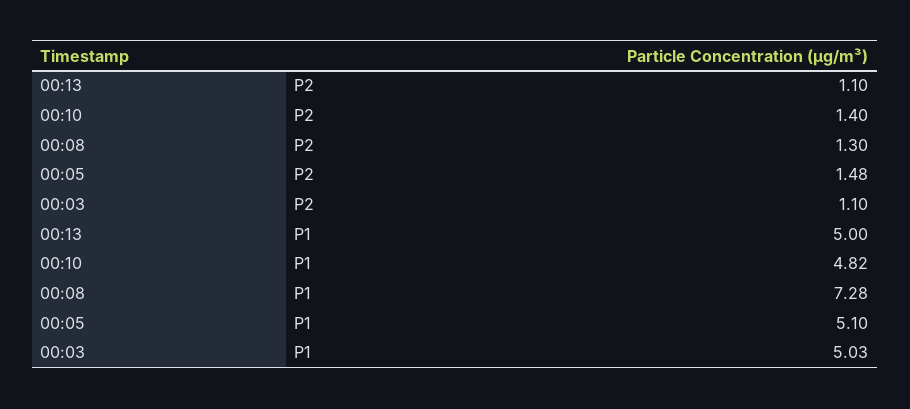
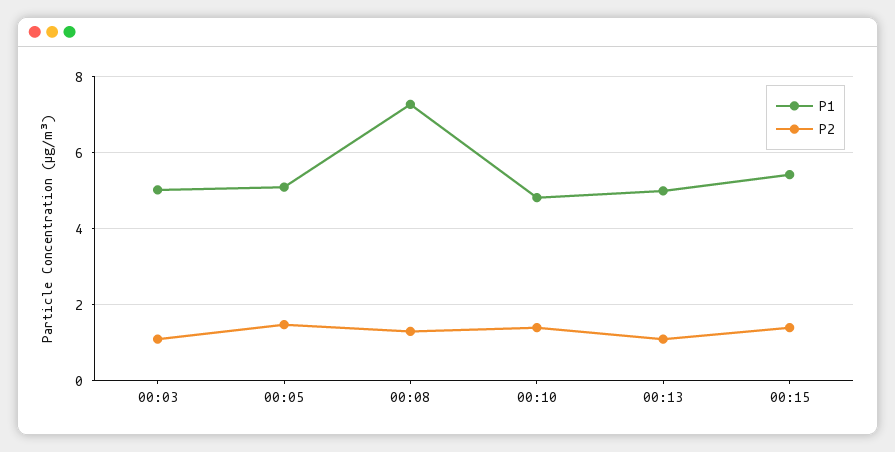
P1, 00:15: none -> 5.4
P2, 00:15: none -> 1.4

